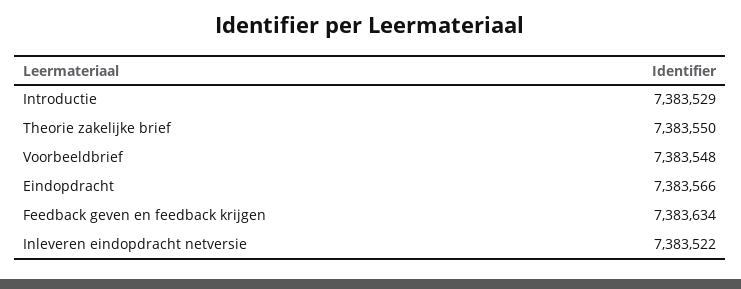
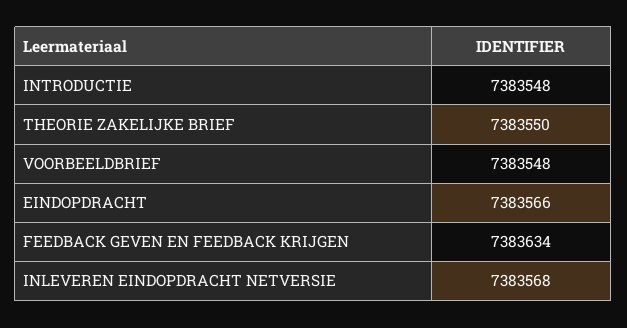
Introductie: 7383529 -> 7383548
Inleveren eindopdracht netversie: 7383522 -> 7383568

